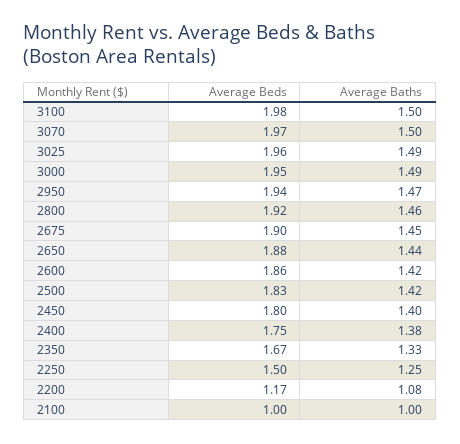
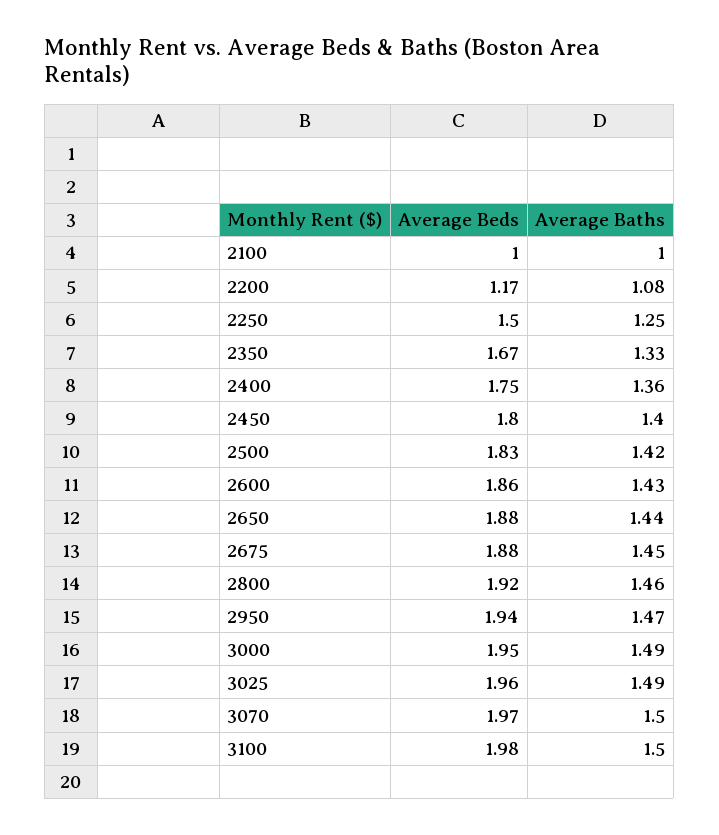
Average Beds, 2675: 1.9 -> 1.88
Average Baths, 2600: 1.42 -> 1.43
Average Baths, 2400: 1.38 -> 1.36

